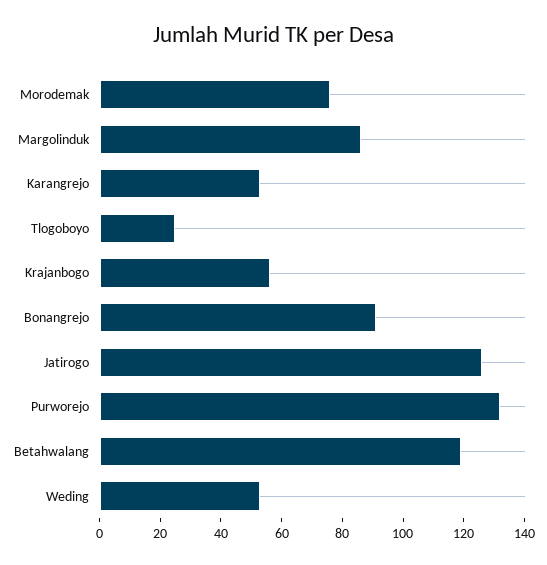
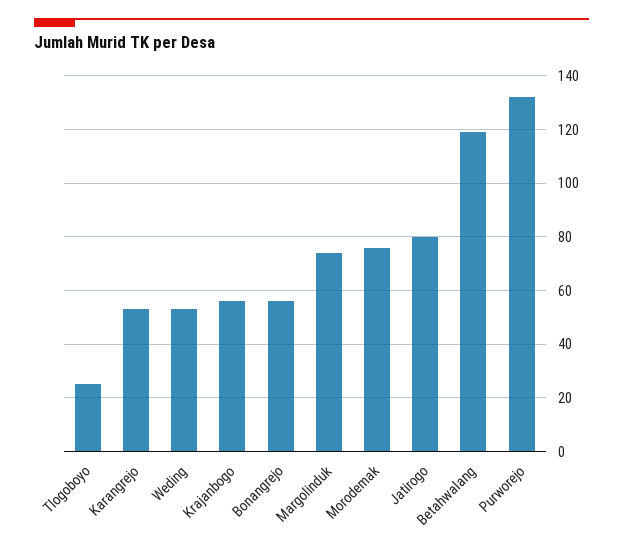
Margolinduk: 85 -> 75
Bonangrejo: 90 -> 55
Jatirogo: 125 -> 80

